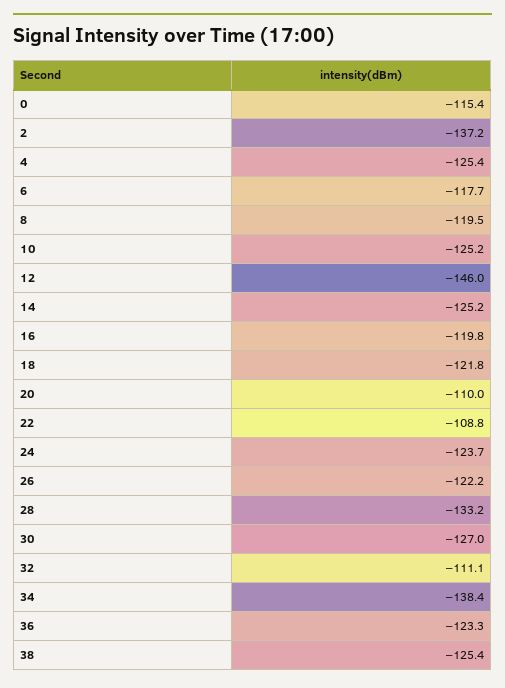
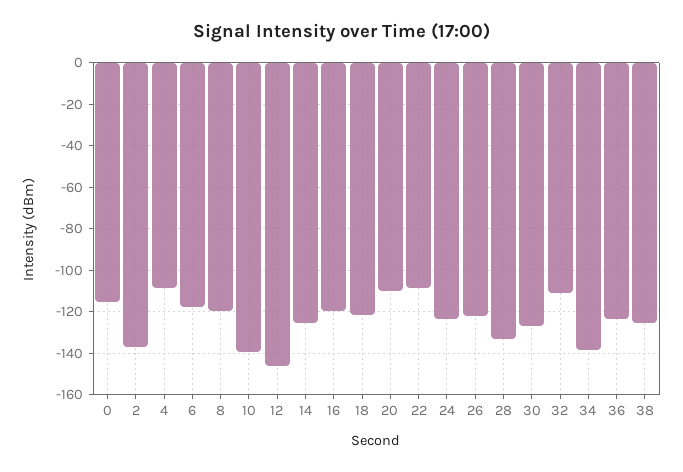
4: -125.4 -> -110
10: -125.2 -> -140

